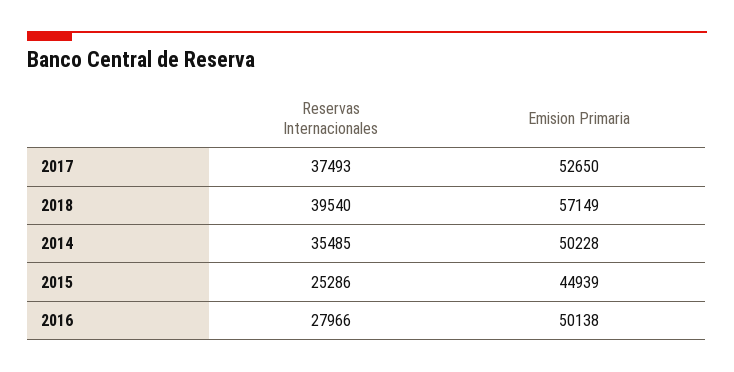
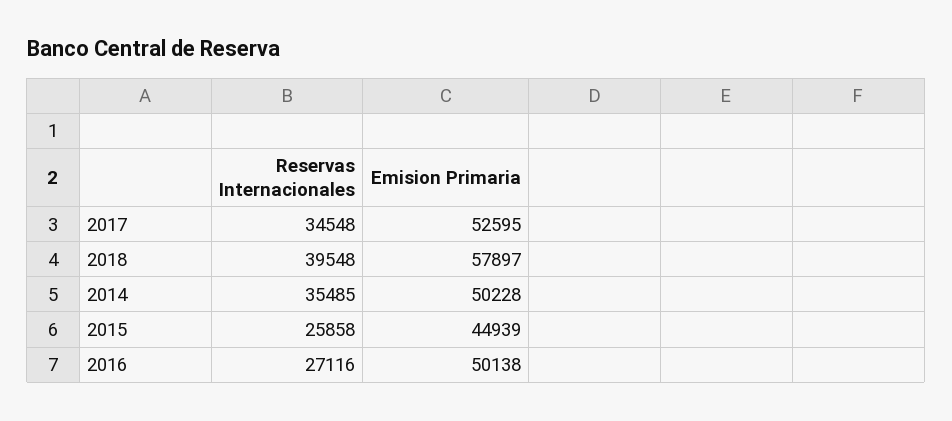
Reservas Internacionales, 2017: 37493 -> 34548
Emision Primaria, 2017: 52650 -> 52595
Reservas Internacionales, 2018: 39540 -> 39548
Emision Primaria, 2018: 57149 -> 57897
Reservas Internacionales, 2015: 25286 -> 25858
Reservas Internacionales, 2016: 27966 -> 27116

